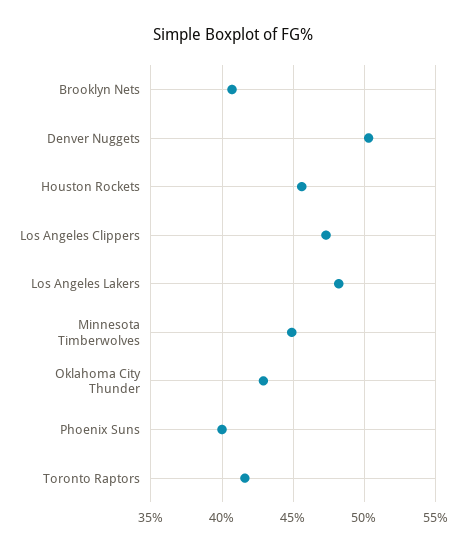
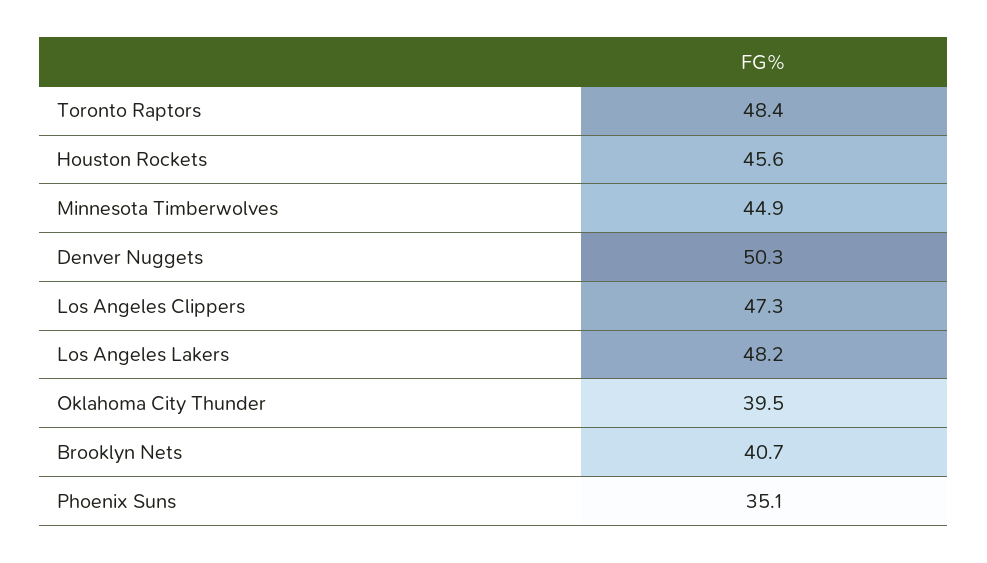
Oklahoma City Thunder: 43 -> 39.5
Phoenix Suns: 40 -> 35.1
Toronto Raptors: 41.5 -> 48.4

